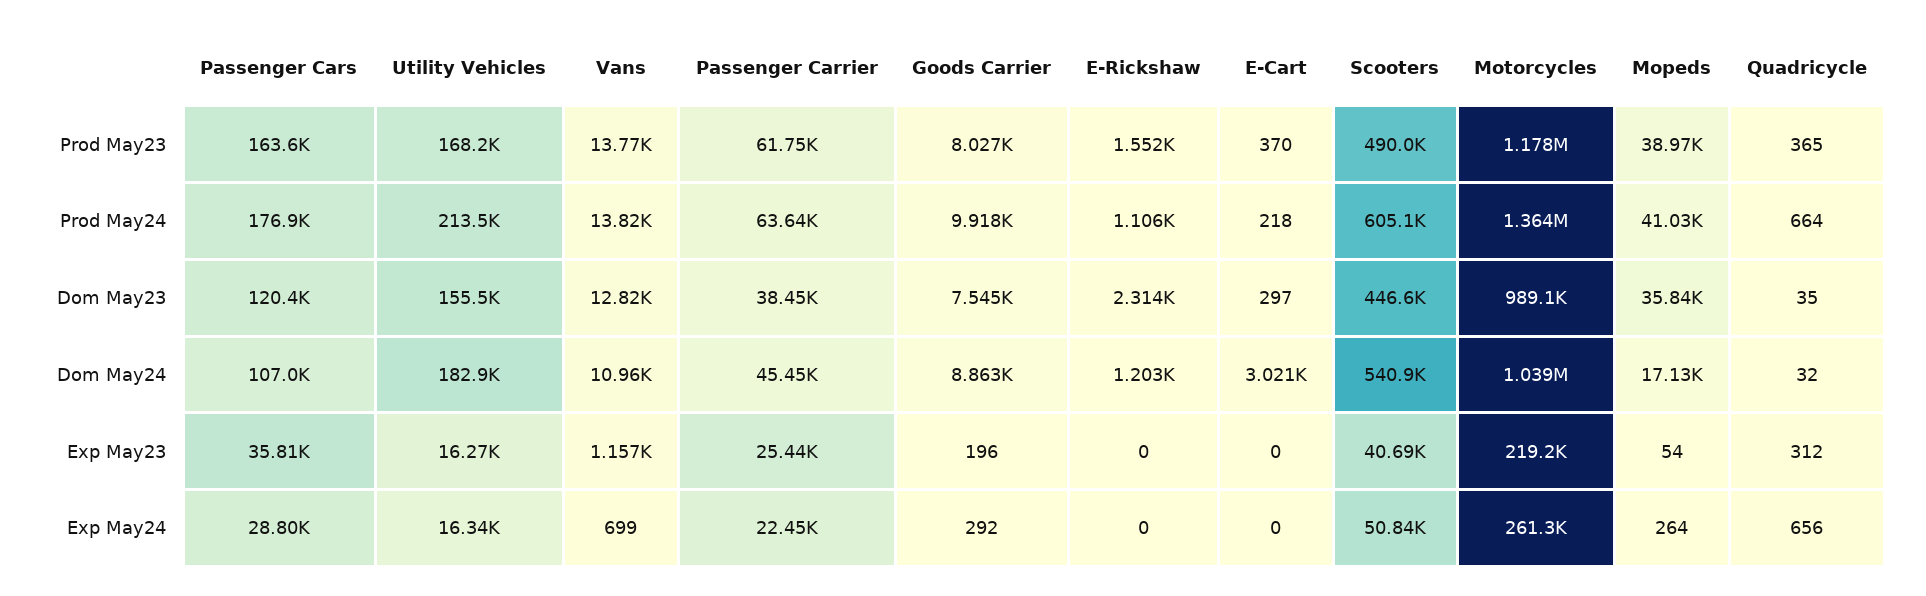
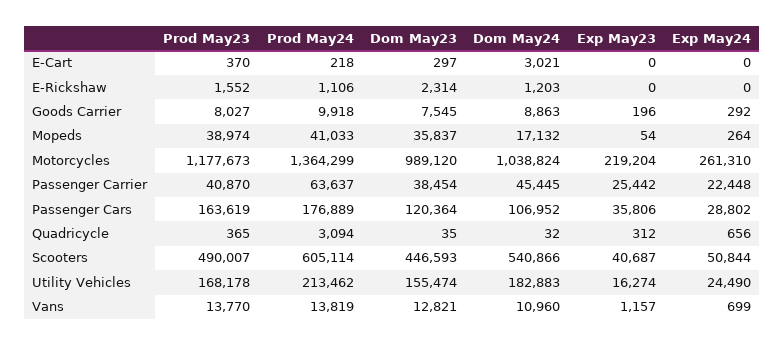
Passenger Carrier, Prod May23: 61750 -> 40870
Quadricycle, Prod May24: 664 -> 3094
Utility Vehicles, Exp May24: 16340 -> 24490

